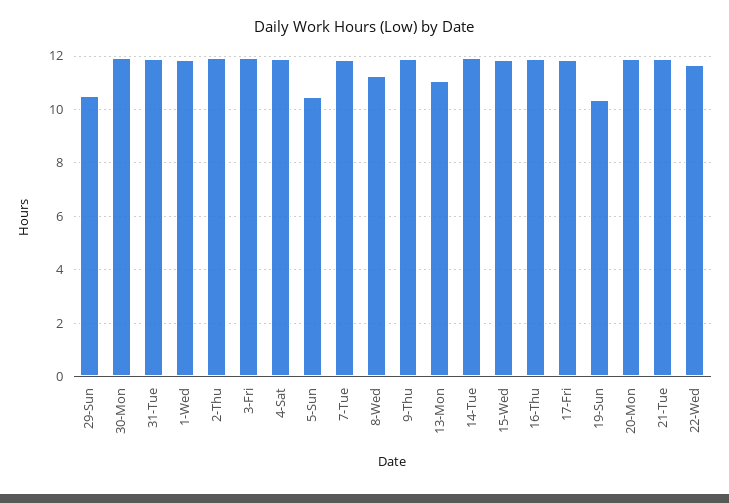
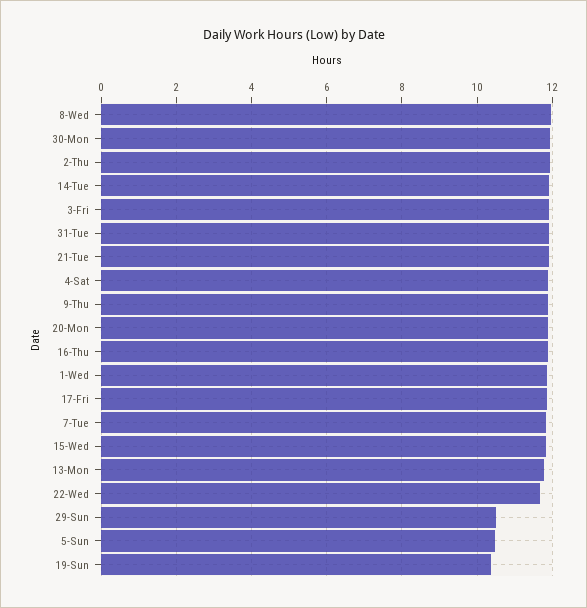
8-Wed: 11.25 -> 12
13-Mon: 11 -> 11.8

